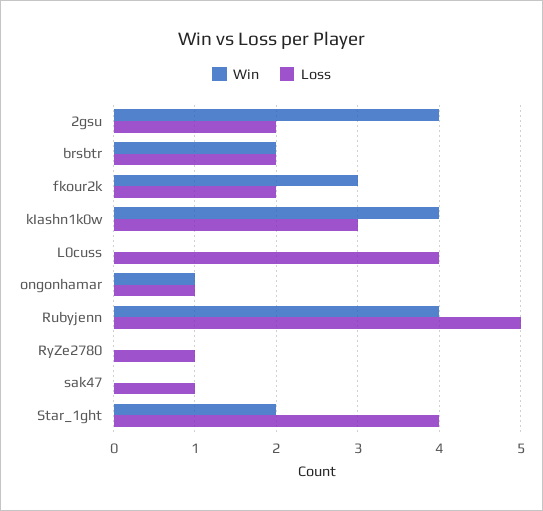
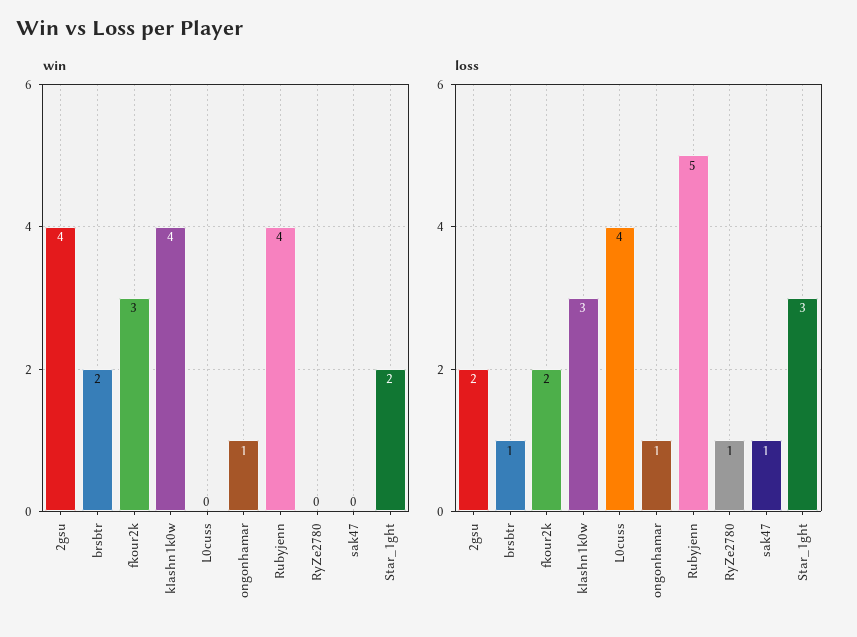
Loss, brsbtr: 2 -> 1
Loss, Star_1ght: 4 -> 3

